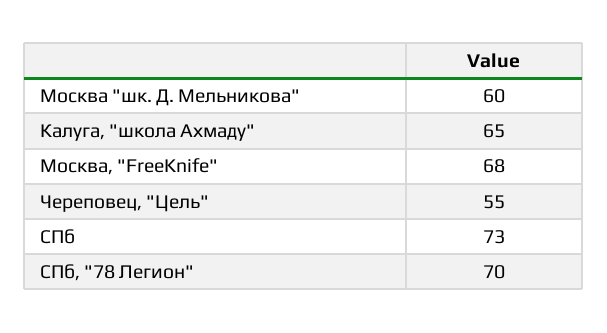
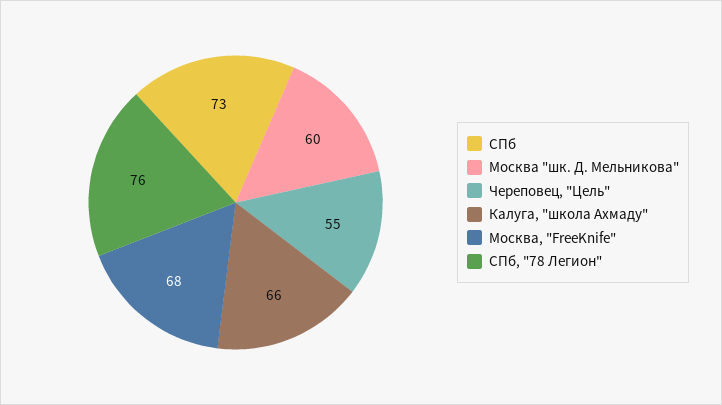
Калуга, "школа Ахмаду": 65 -> 66
СПб, "78 Легион": 70 -> 76

